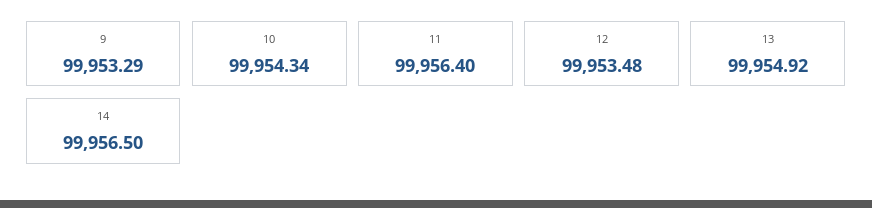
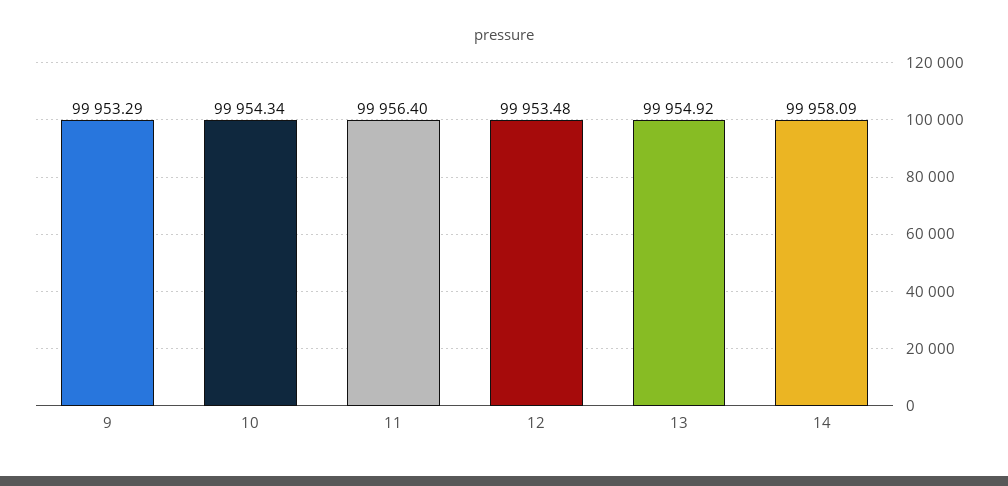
14: 99956.5 -> 99958.09

